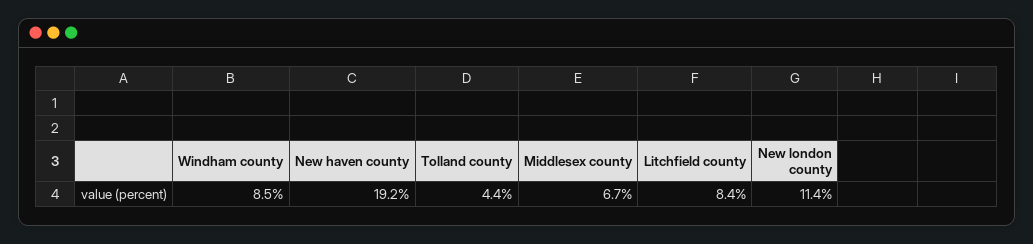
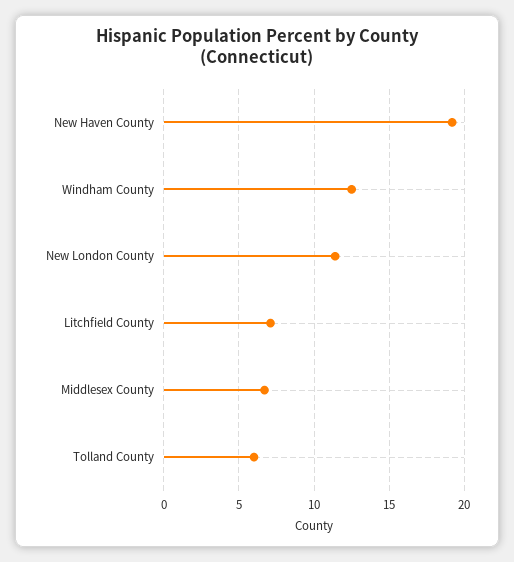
Windham county: 8.5 -> 12.5
Tolland county: 4.4 -> 6
Litchfield county: 8.4 -> 7

